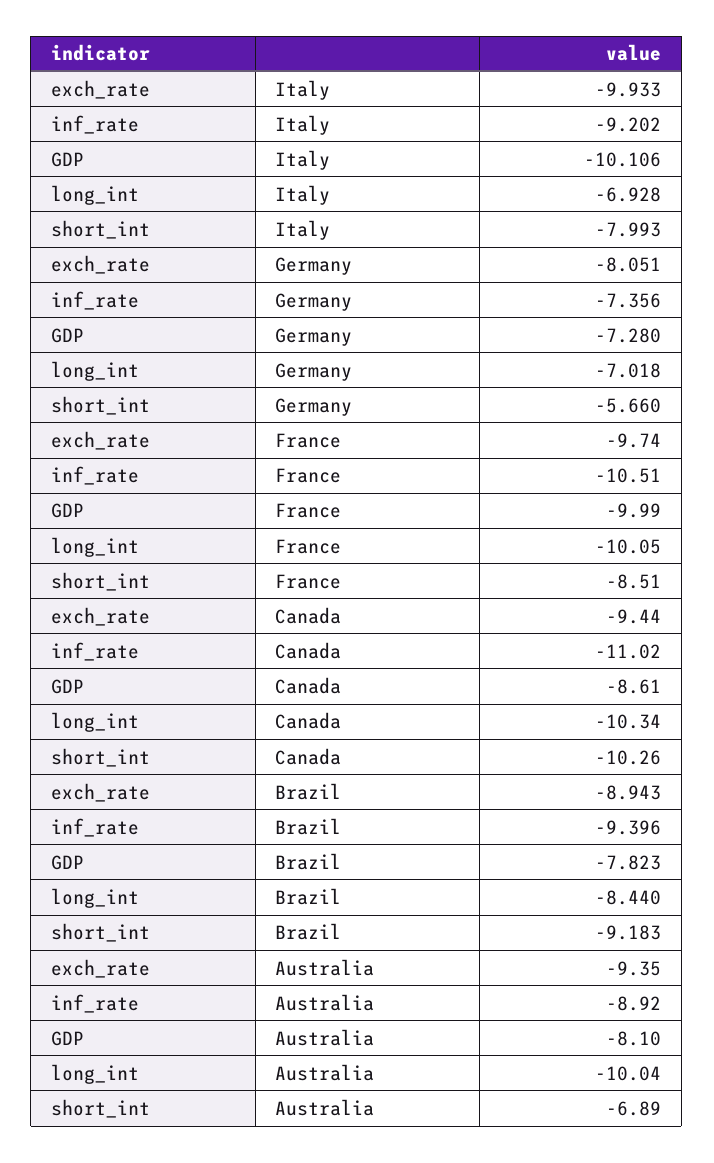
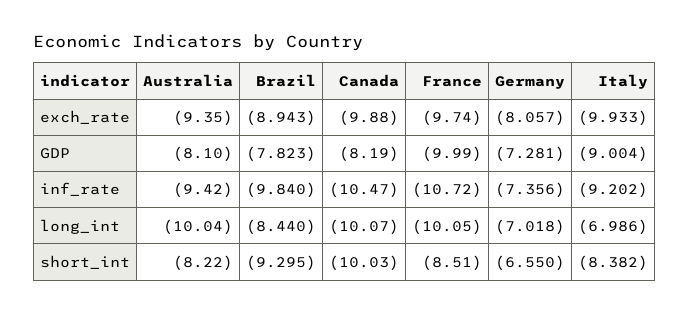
GDP, Italy: -10.106 -> -9.004
long_int, Italy: -6.928 -> -6.986
short_int, Italy: -7.993 -> -8.382
exch_rate, Germany: -8.051 -> -8.057
GDP, Germany: -7.28 -> -7.281
short_int, Germany: -5.66 -> -6.55
inf_rate, France: -10.51 -> -10.72
exch_rate, Canada: -9.44 -> -9.88
inf_rate, Canada: -11.02 -> -10.47
GDP, Canada: -8.61 -> -8.19
long_int, Canada: -10.34 -> -10.07
short_int, Canada: -10.26 -> -10.03
inf_rate, Brazil: -9.396 -> -9.84
short_int, Brazil: -9.183 -> -9.295
inf_rate, Australia: -8.92 -> -9.42
short_int, Australia: -6.89 -> -8.22

